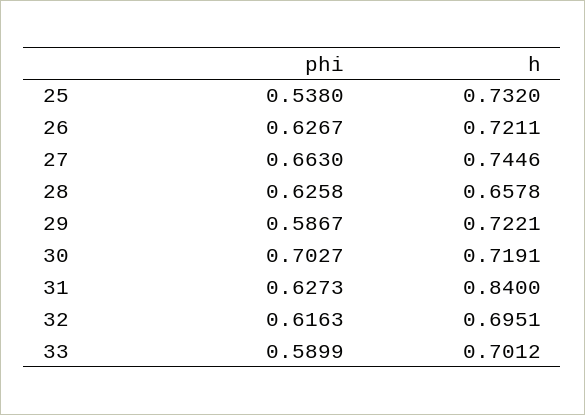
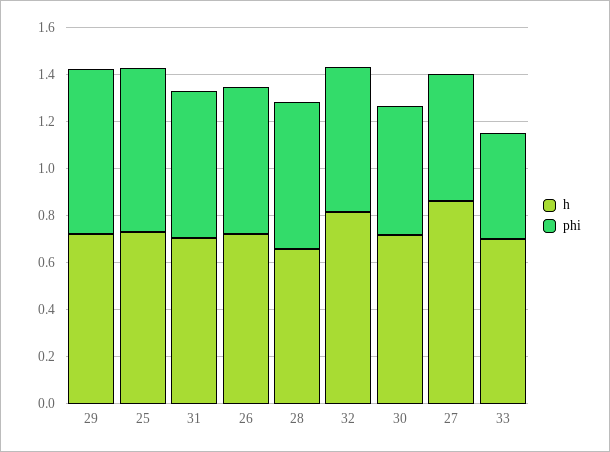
phi, 25: 0.538 -> 0.7
phi, 27: 0.663 -> 0.55
h, 27: 0.7446 -> 0.85
phi, 29: 0.5867 -> 0.7
phi, 30: 0.7027 -> 0.55
h, 31: 0.84 -> 0.7
h, 32: 0.6951 -> 0.8
phi, 33: 0.5899 -> 0.45

